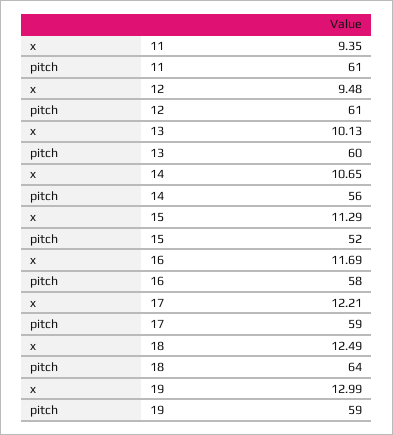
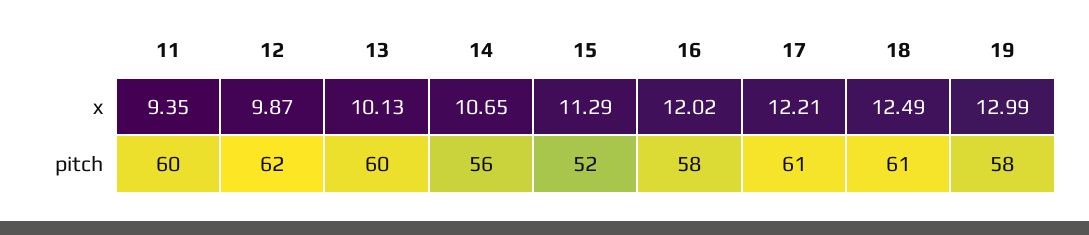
pitch, 11: 61 -> 60
x, 12: 9.48 -> 9.87
pitch, 12: 61 -> 62
x, 16: 11.69 -> 12.02
pitch, 17: 59 -> 61
pitch, 18: 64 -> 61
pitch, 19: 59 -> 58

